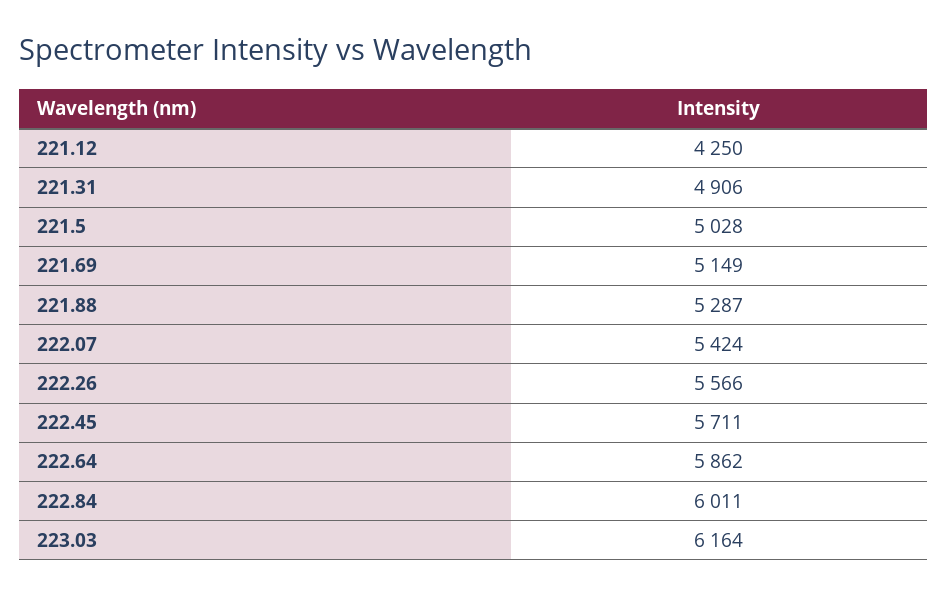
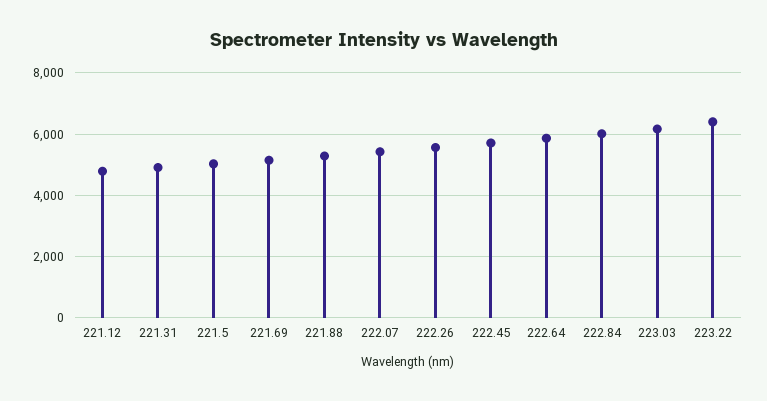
221.12: 4250 -> 4800
223.22: none -> 6400

